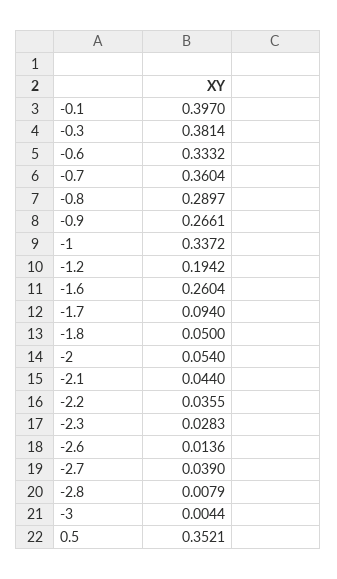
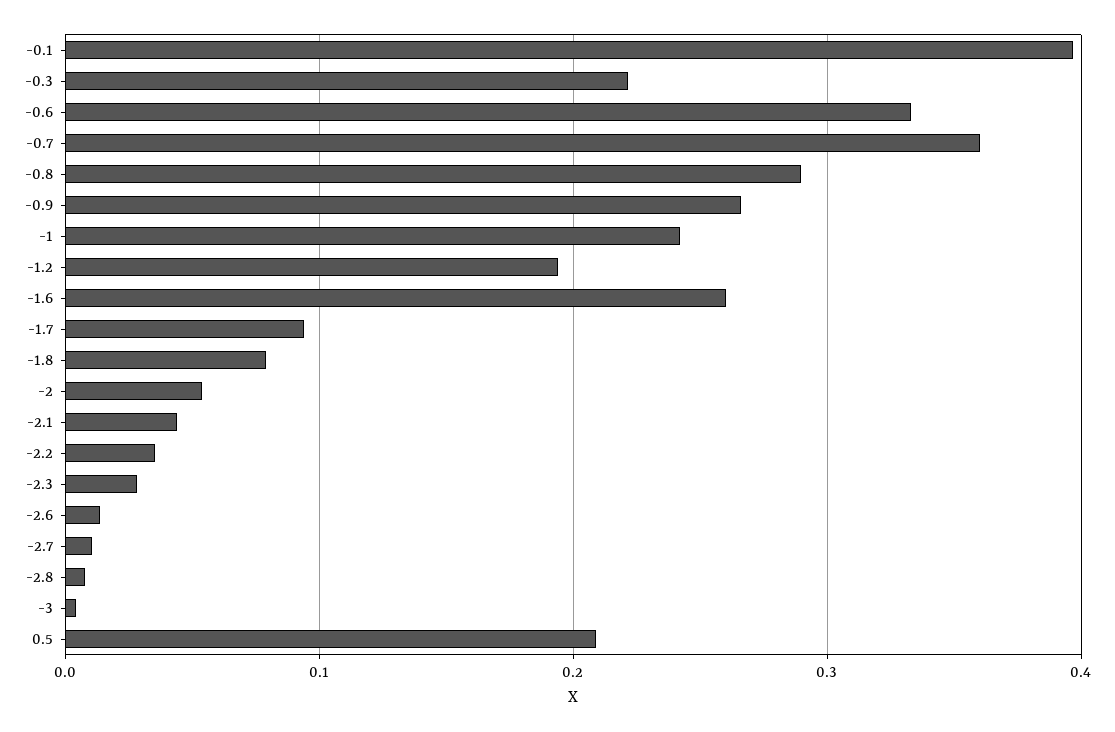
-0.3: 0.3814 -> 0.22
-1: 0.3372 -> 0.24
-1.8: 0.05 -> 0.08
-2.7: 0.039 -> 0.01
0.5: 0.3521 -> 0.21

